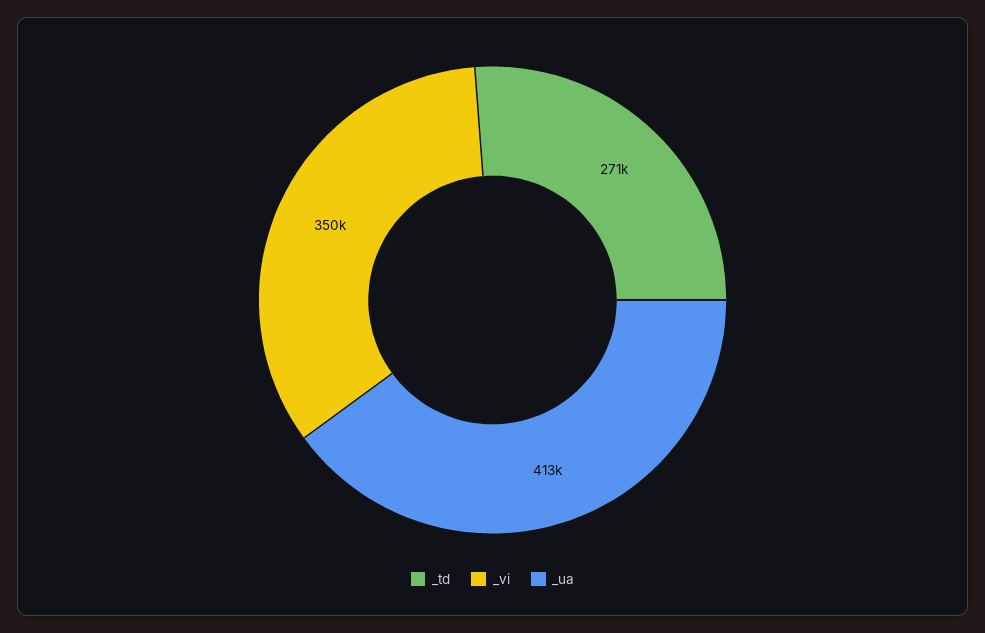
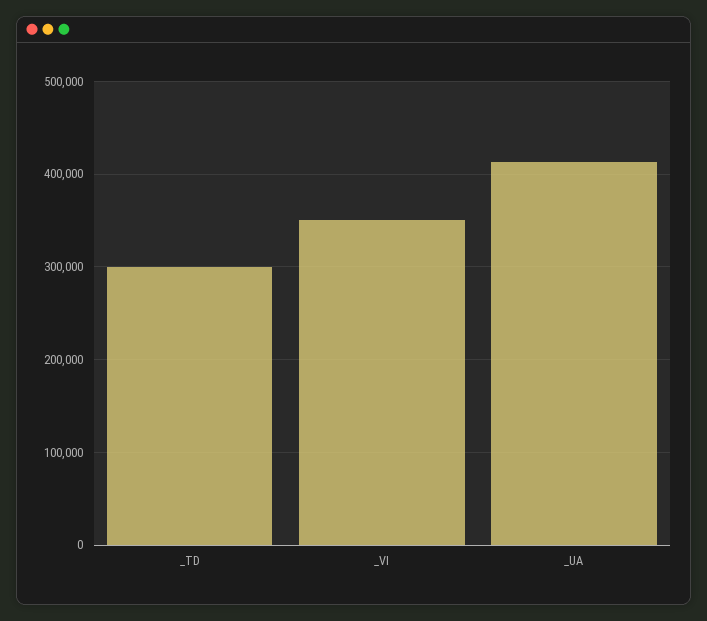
_td: 271000 -> 300000

